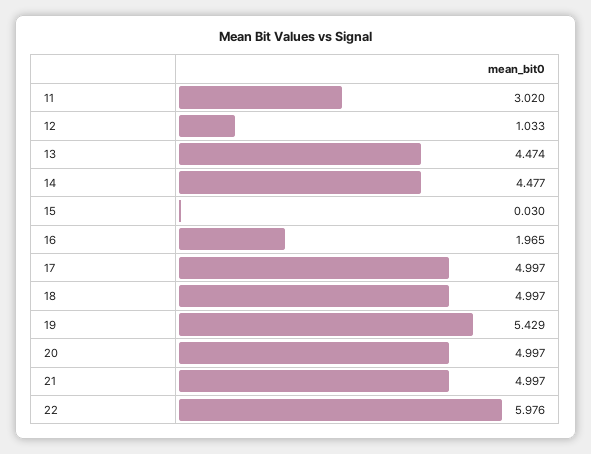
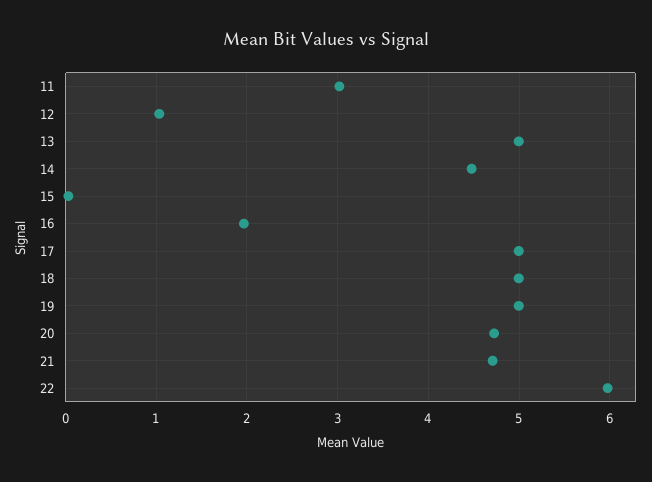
13: 4.474 -> 5
19: 5.429 -> 5
20: 4.997 -> 4.7
21: 4.997 -> 4.7

